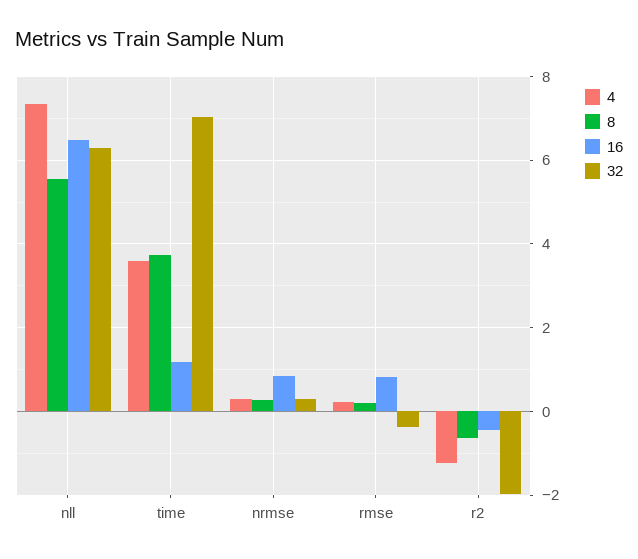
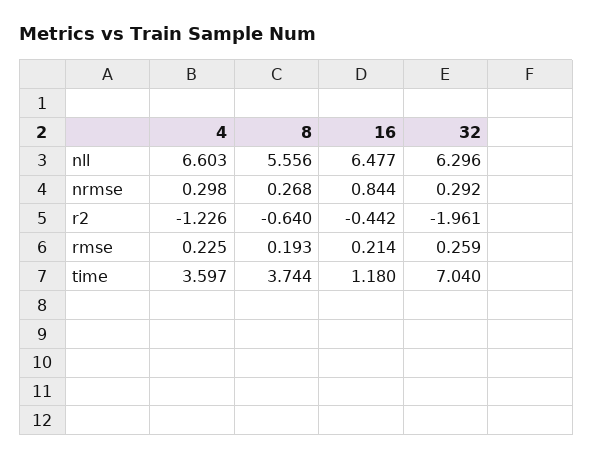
4, nll: 7.4 -> 6.603
16, rmse: 0.8 -> 0.214
32, rmse: -0.4 -> 0.259

